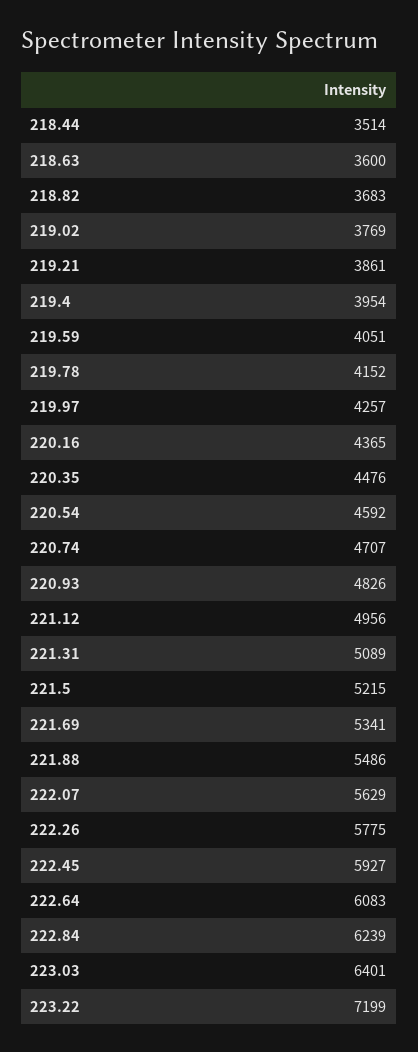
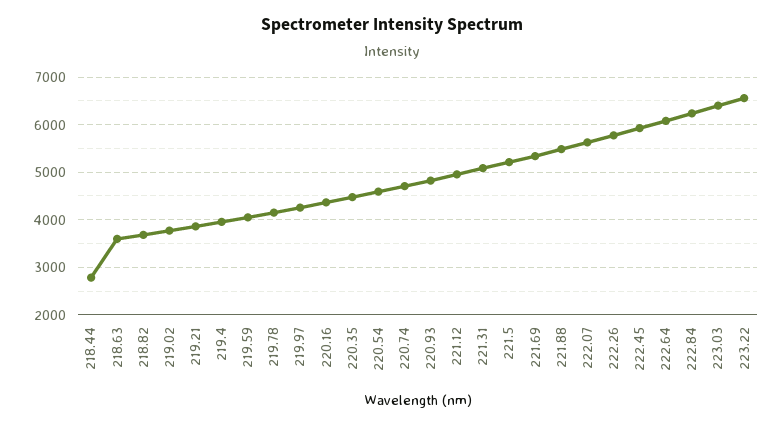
218.44: 3514 -> 2800
223.22: 7199 -> 6600

